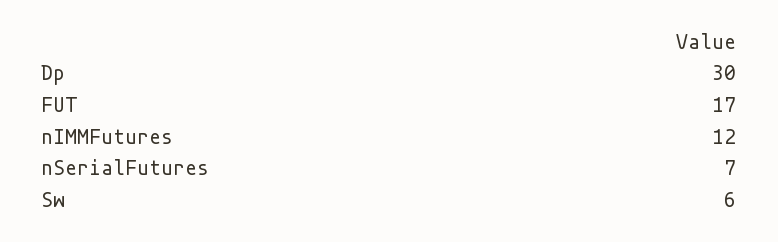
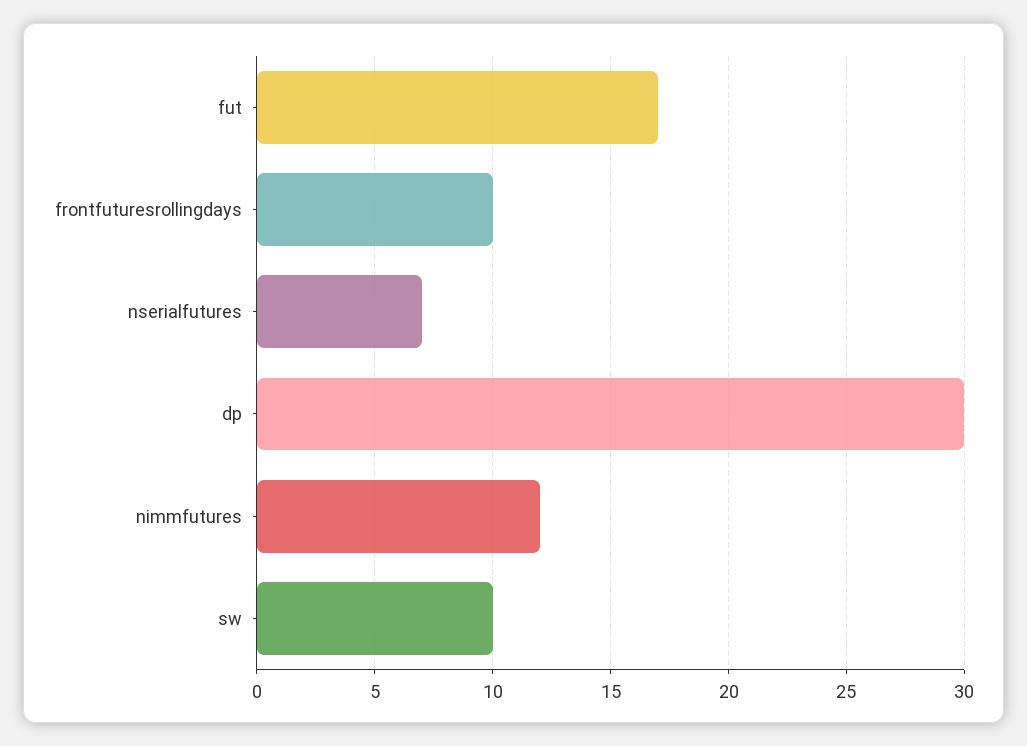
Sw: 6 -> 10
frontfuturesrollingdays: none -> 10

